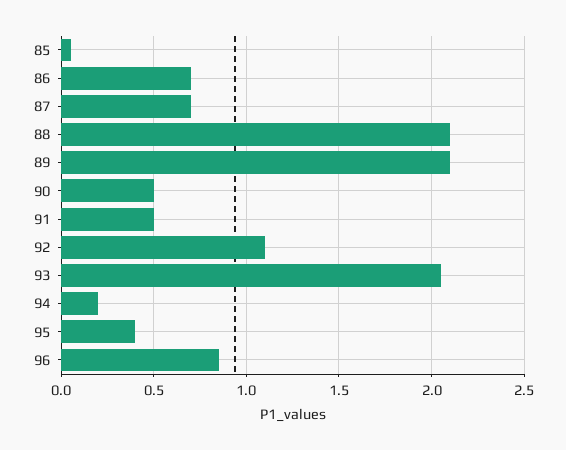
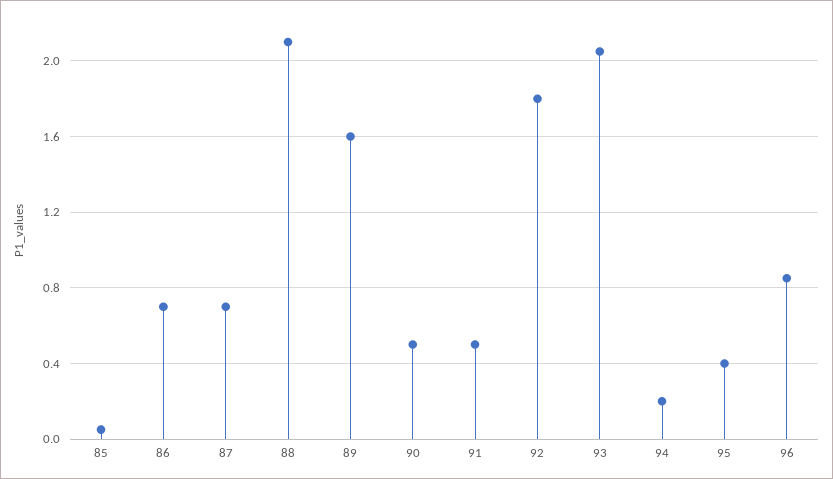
89: 2.1 -> 1.6
92: 1.1 -> 1.8

